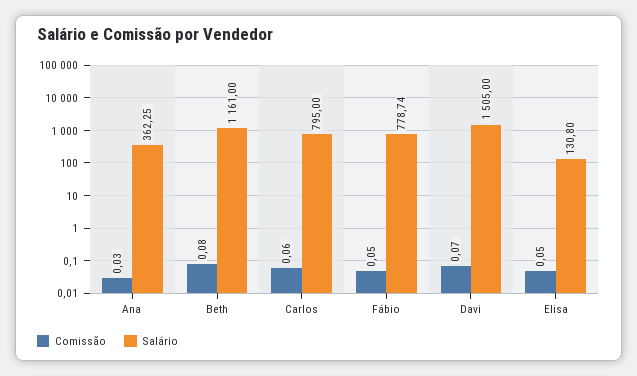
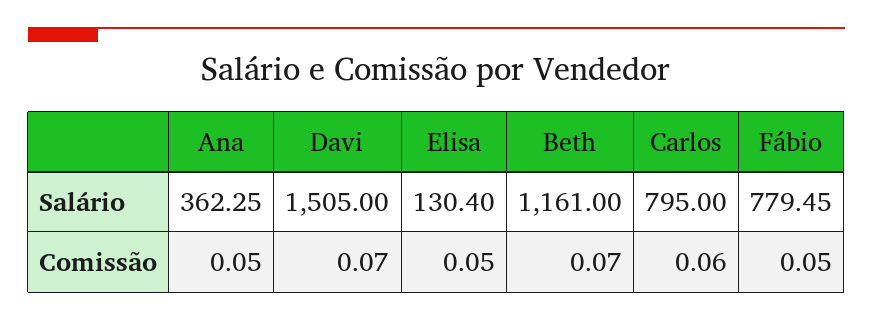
Comissão, Ana: 0.03 -> 0.05
Comissão, Beth: 0.08 -> 0.07
Salário, Fábio: 778.74 -> 779.45
Salário, Elisa: 130.8 -> 130.4

